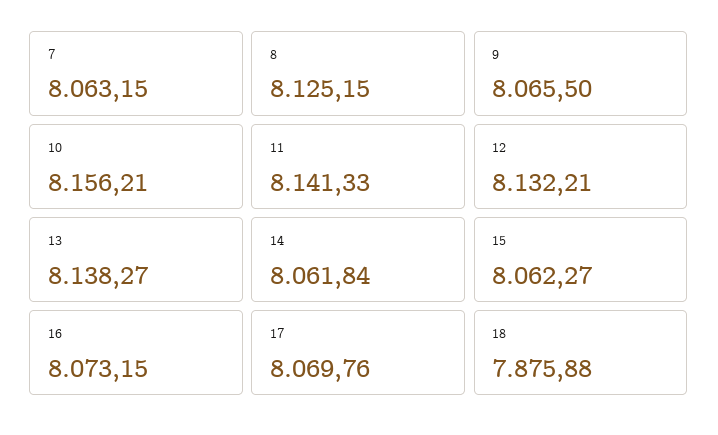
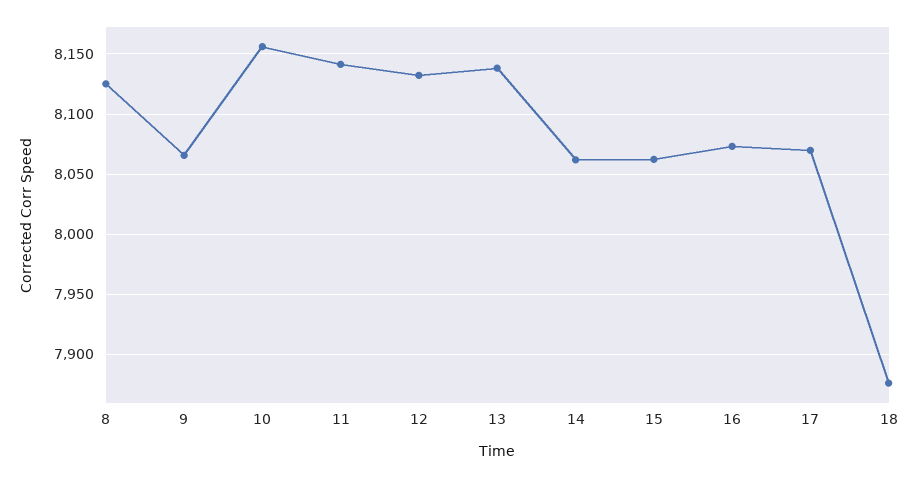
7: 8063.15 -> none

